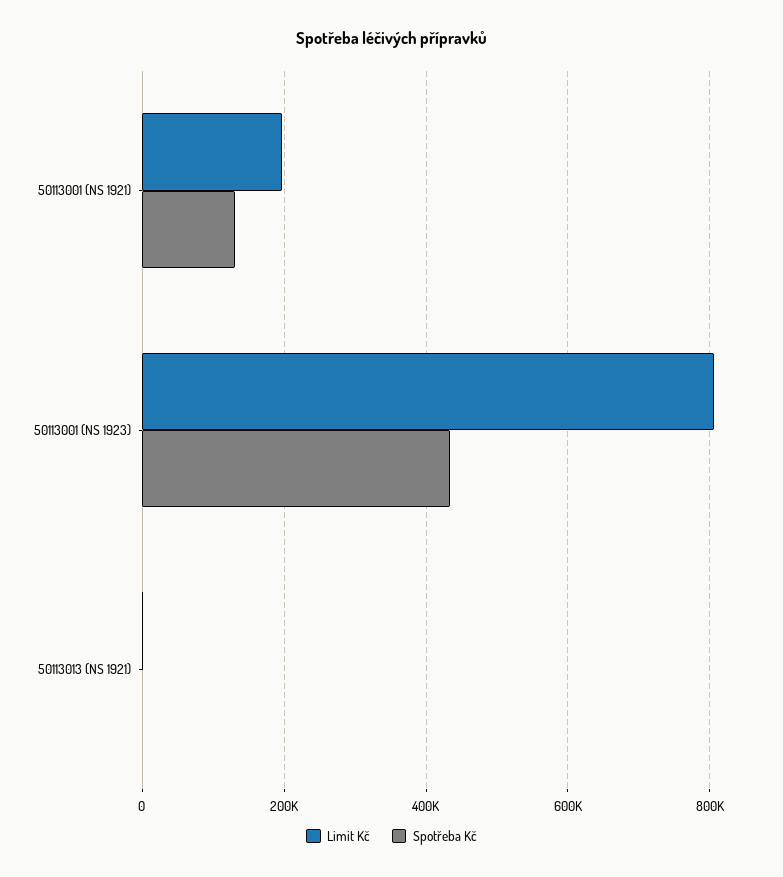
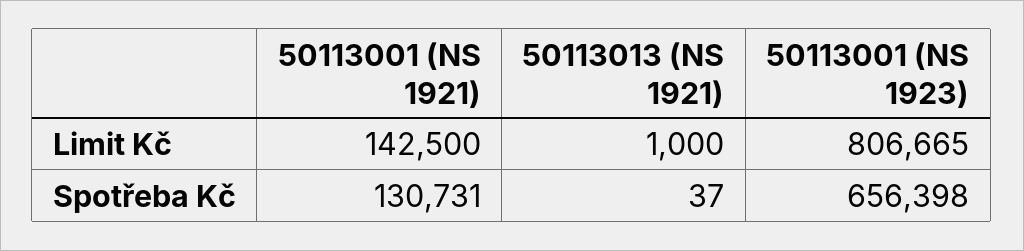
Limit Kč, 50113001 (NS 1921): 200000 -> 142500
Spotřeba Kč, 50113001 (NS 1923): 440000 -> 656398

